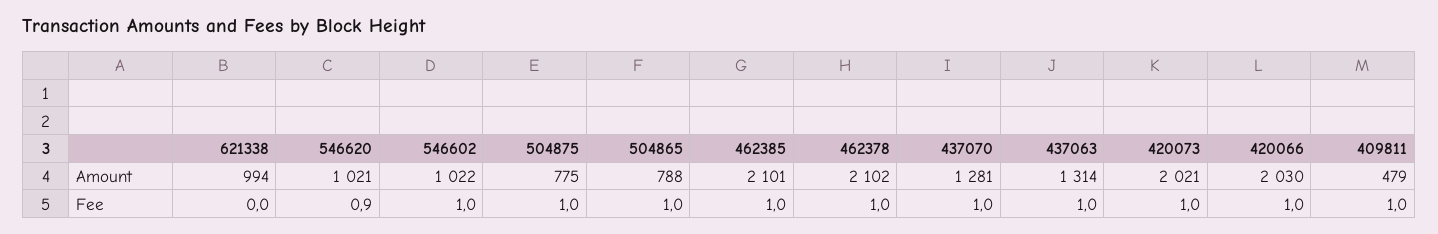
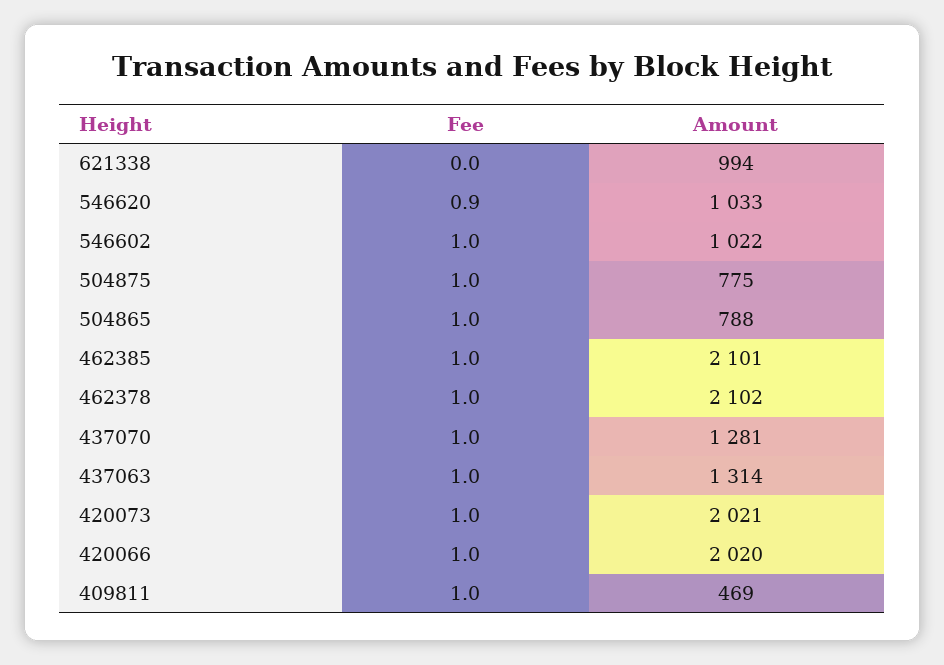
546620, Amount: 1021 -> 1033
420066, Amount: 2030 -> 2020
409811, Amount: 479 -> 469

